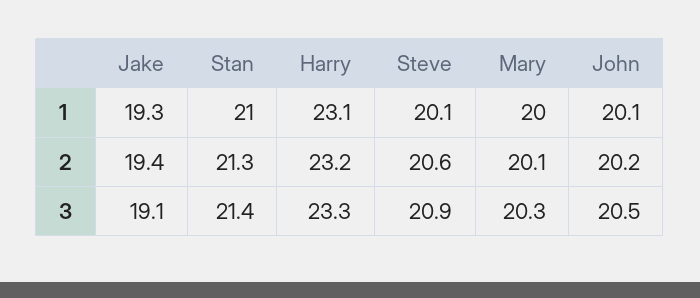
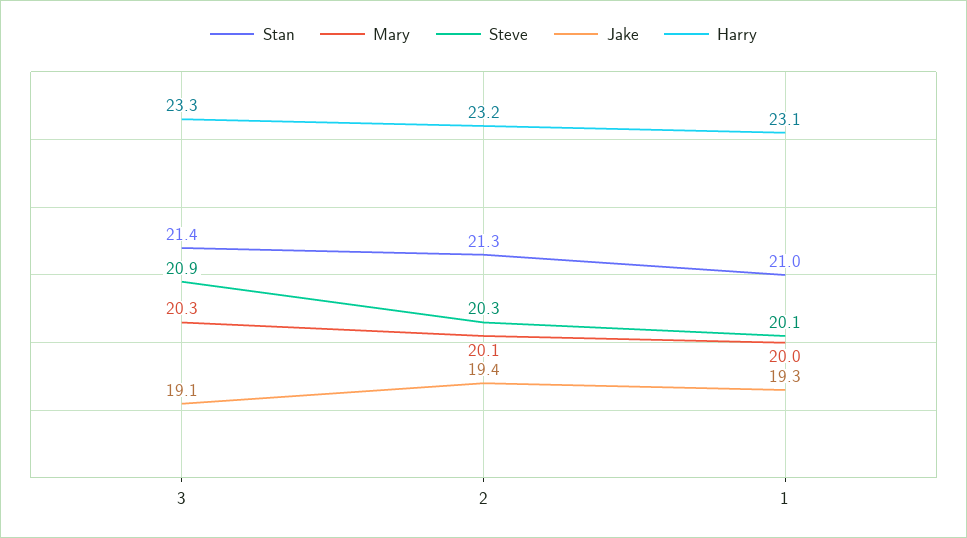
John, 1: 20.1 -> none
Steve, 2: 20.6 -> 20.3
John, 2: 20.2 -> none
John, 3: 20.5 -> none

